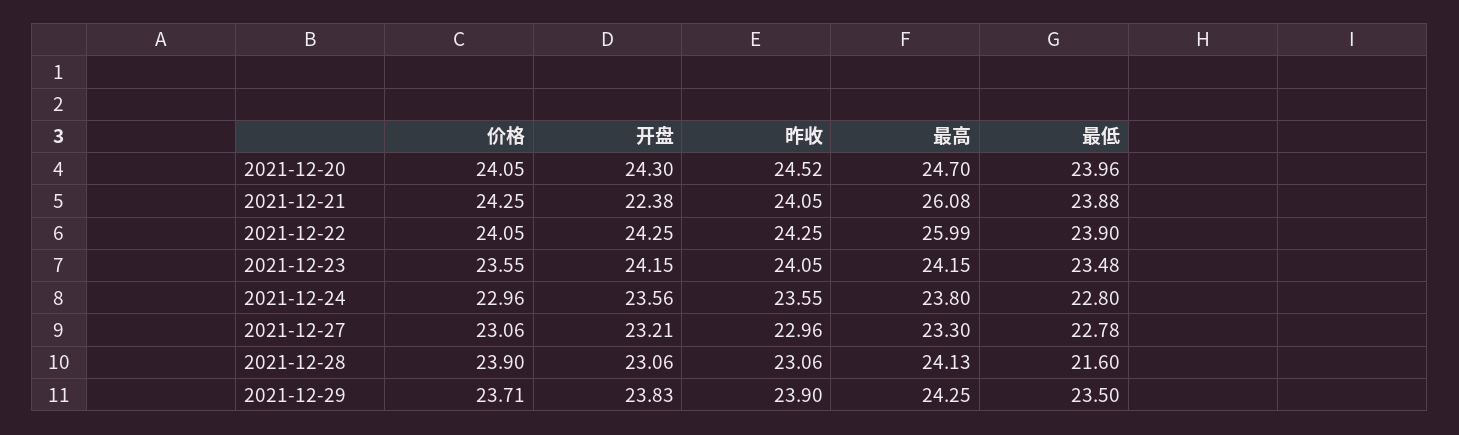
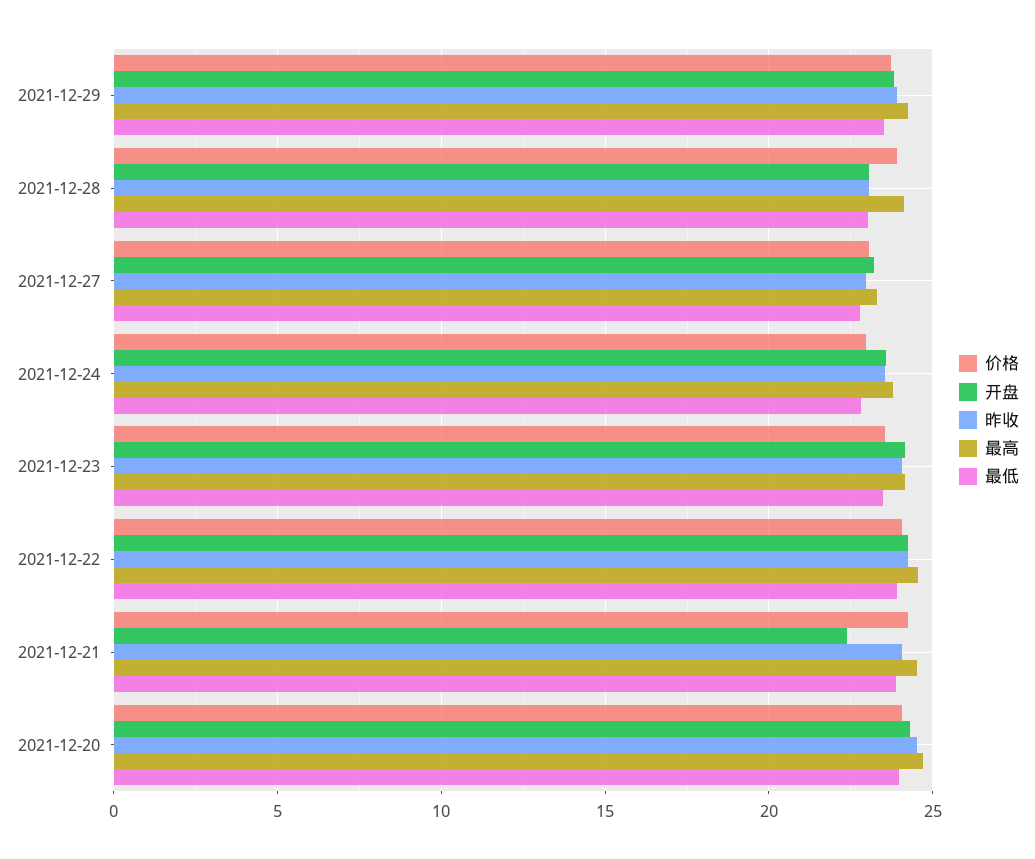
最高, 2021-12-21: 26.08 -> 24.5
最高, 2021-12-22: 25.99 -> 24.5
最低, 2021-12-28: 21.6 -> 23

